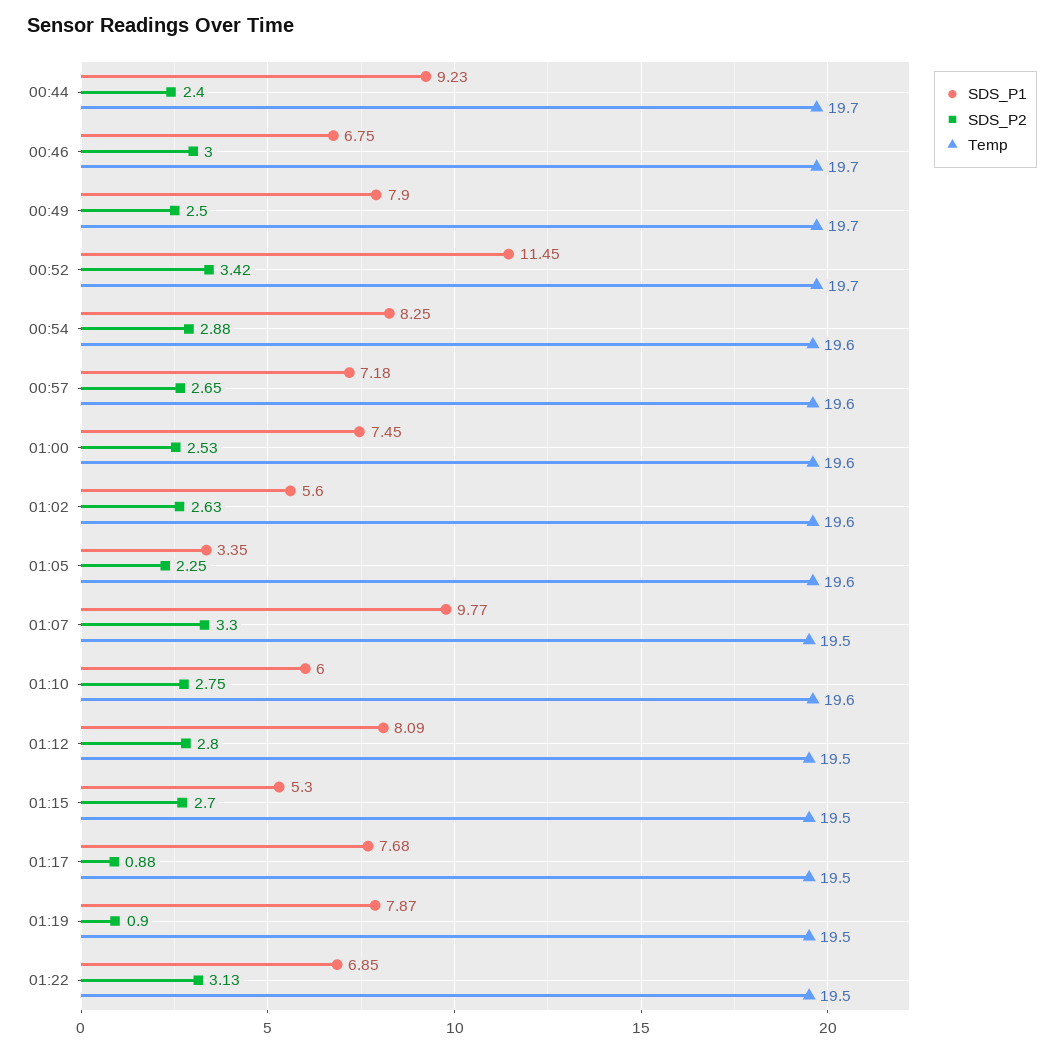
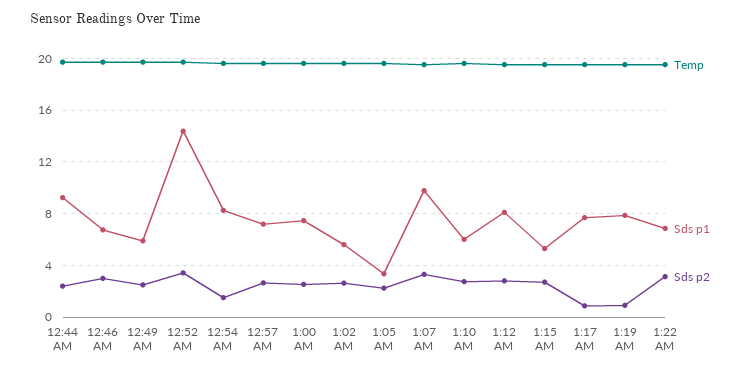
SDS_P1, 00:49: 7.9 -> 6
SDS_P1, 00:52: 11.45 -> 14.5
SDS_P2, 00:54: 2.88 -> 1.5

